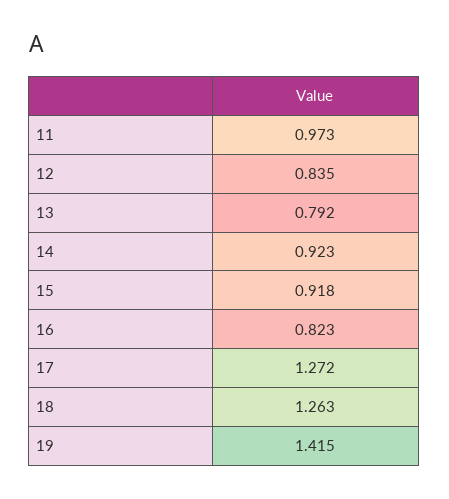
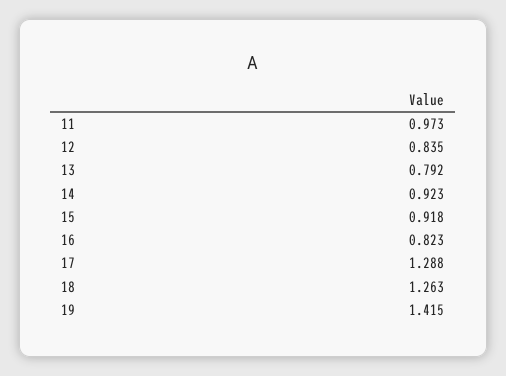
17: 1.272 -> 1.288

